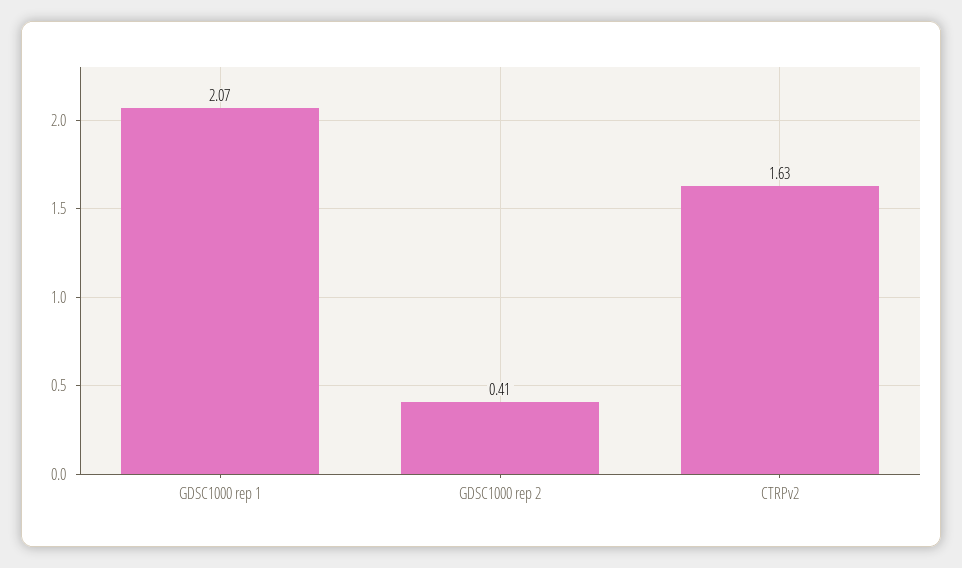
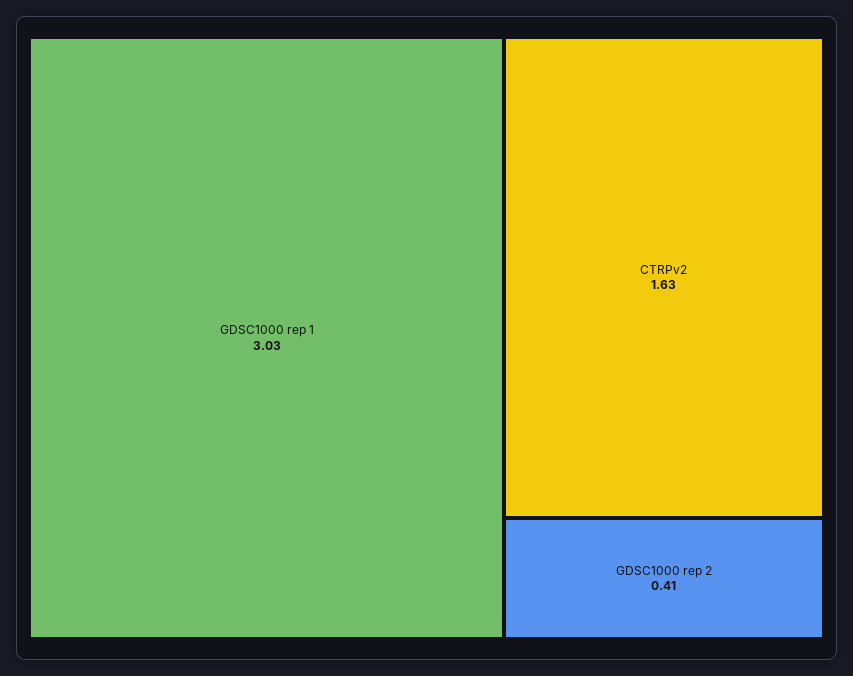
GDSC1000 rep 1: 2.07 -> 3.03

